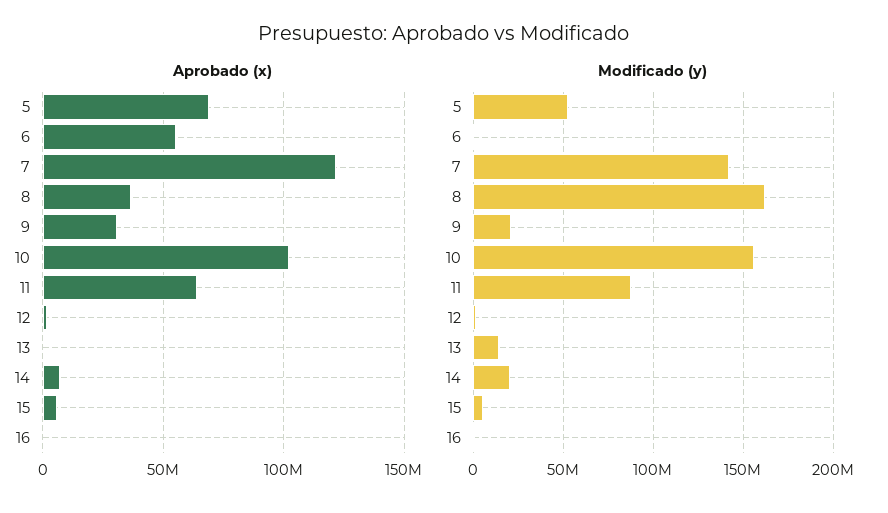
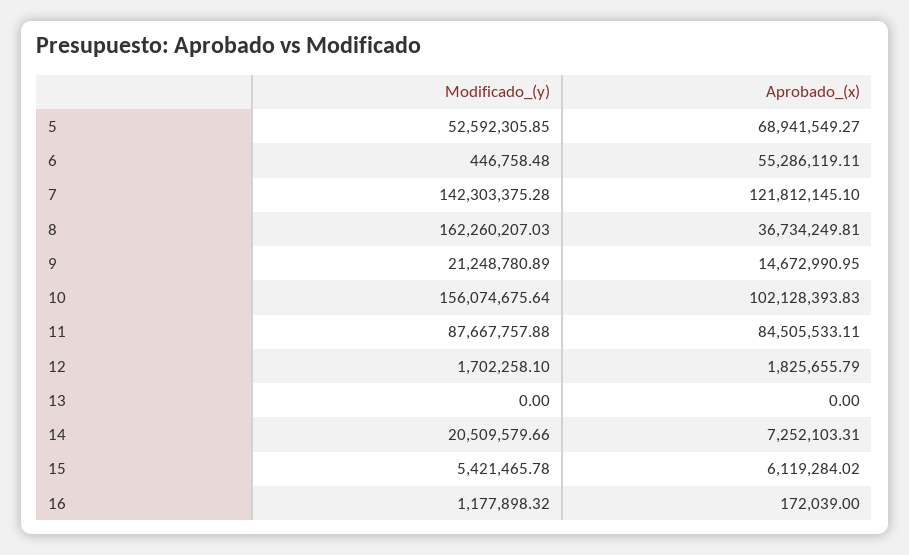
Aprobado (x), 9: 30000000 -> 14672990.95
Aprobado (x), 11: 65000000 -> 84505533.11
Modificado (y), 13: 15000000 -> 0

